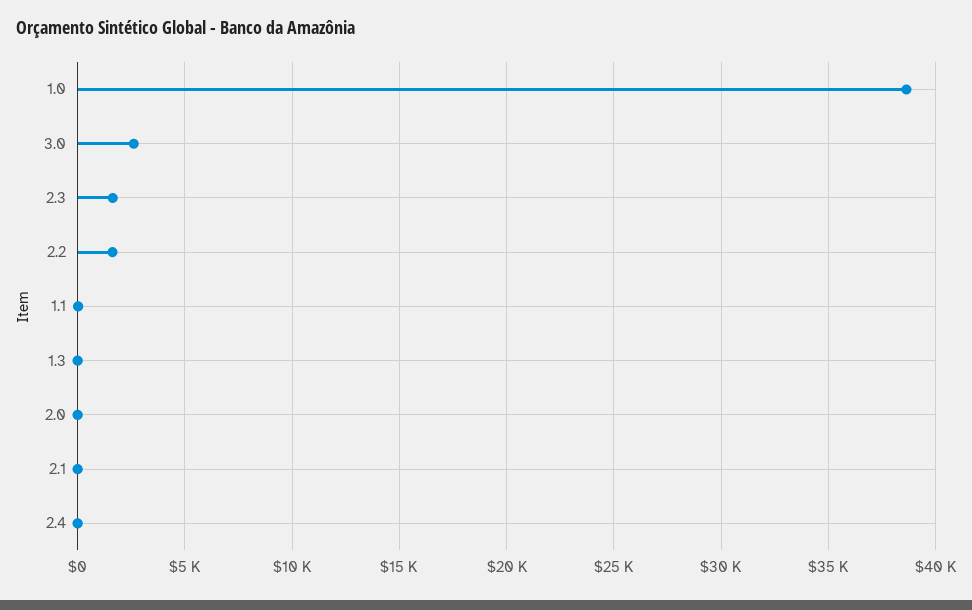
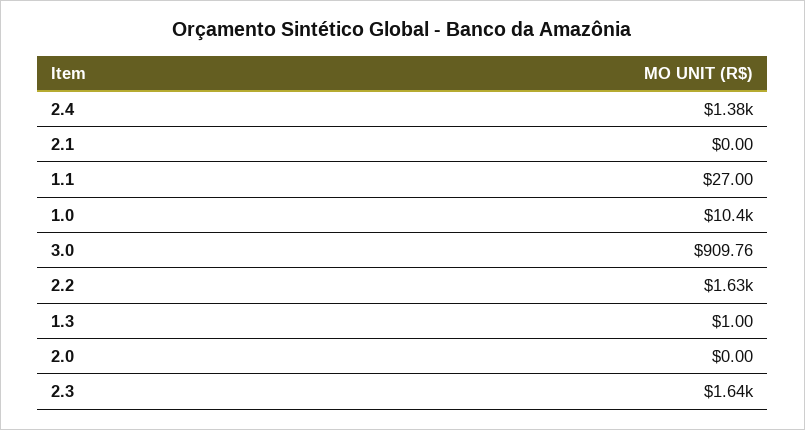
1.0: 38500 -> 10400
3.0: 2500 -> 909.76
2.4: 0 -> 1380

